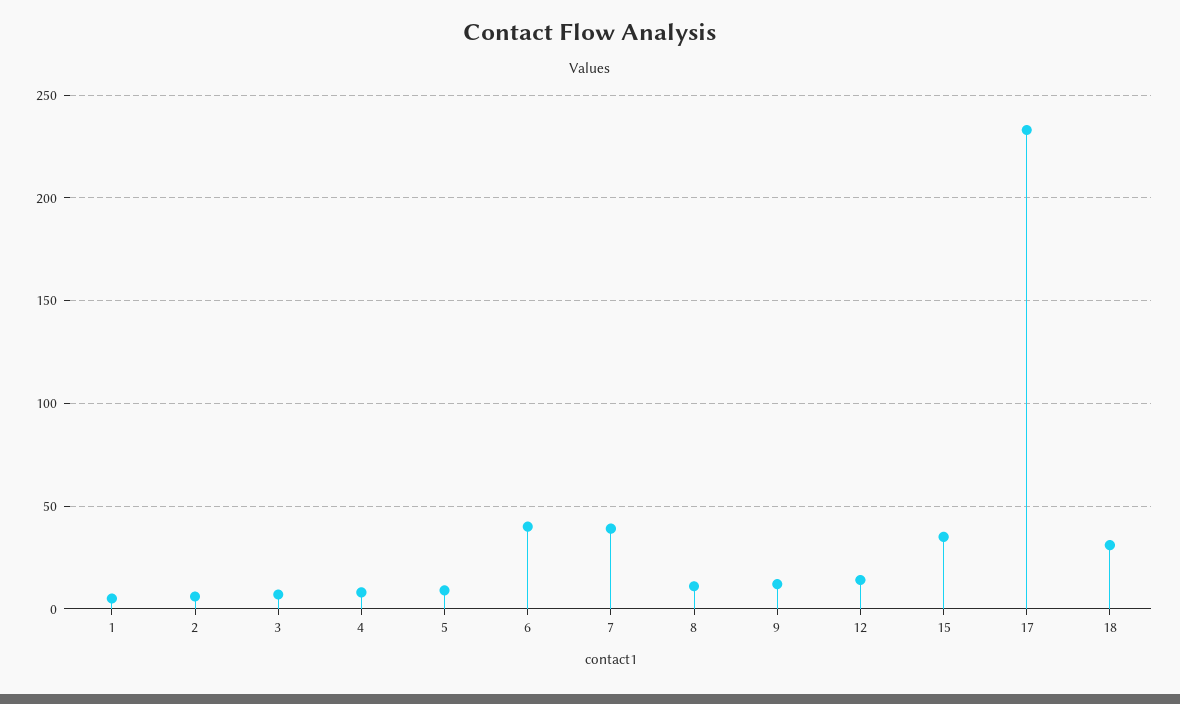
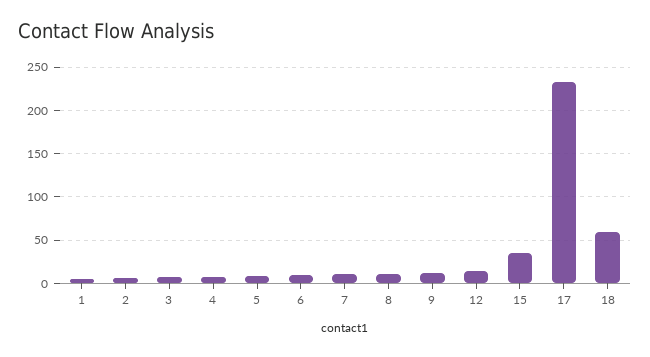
6: 40 -> 10
7: 40 -> 10
18: 30 -> 60

